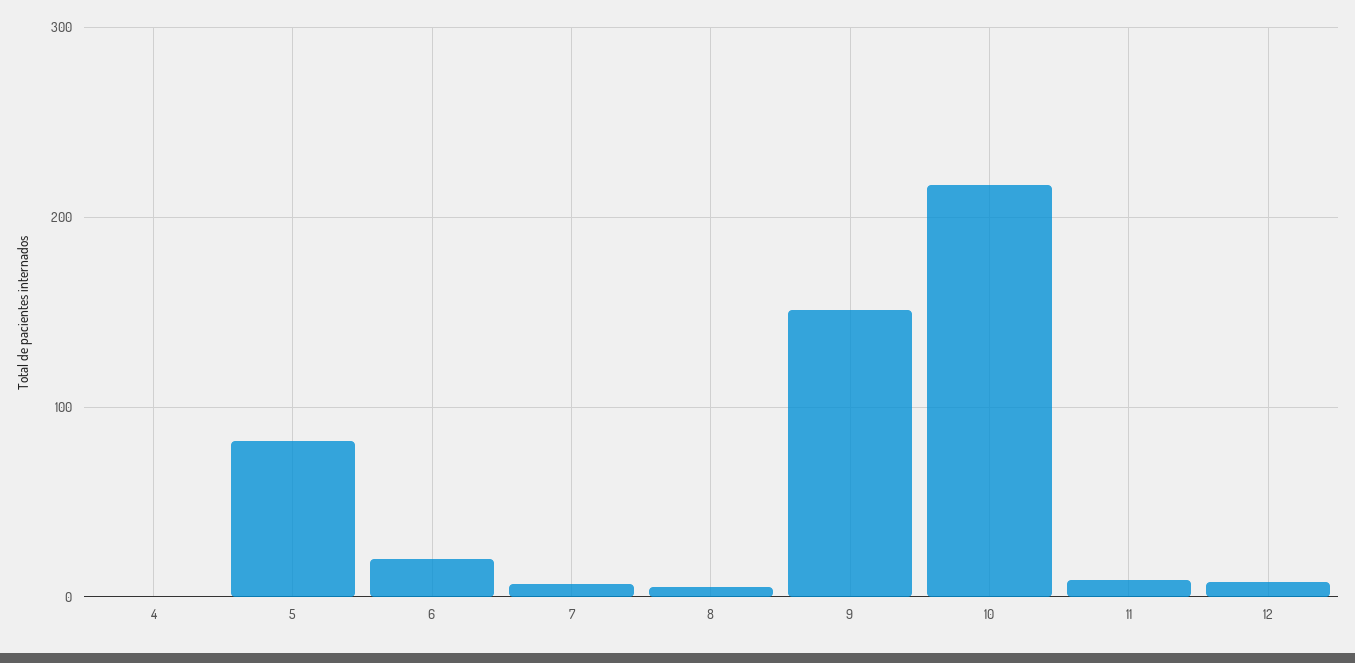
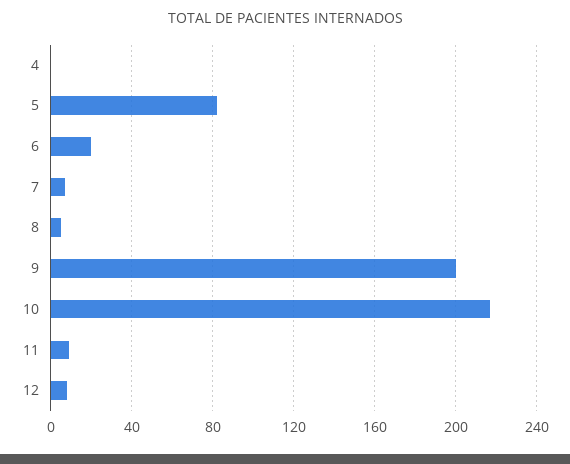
9: 150 -> 200

